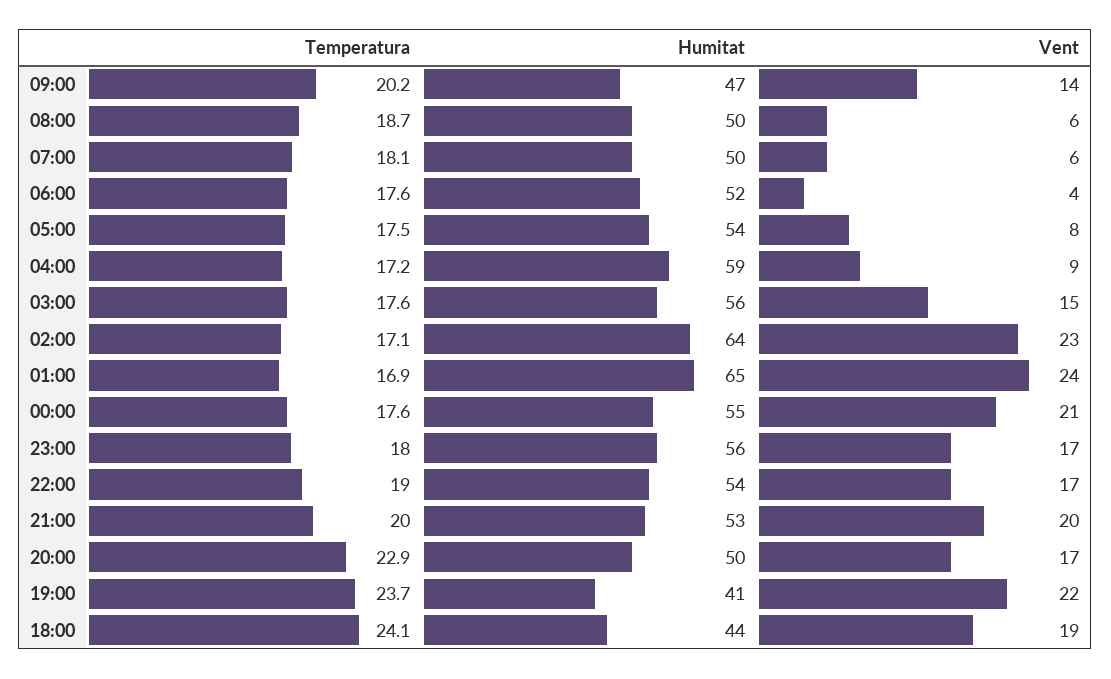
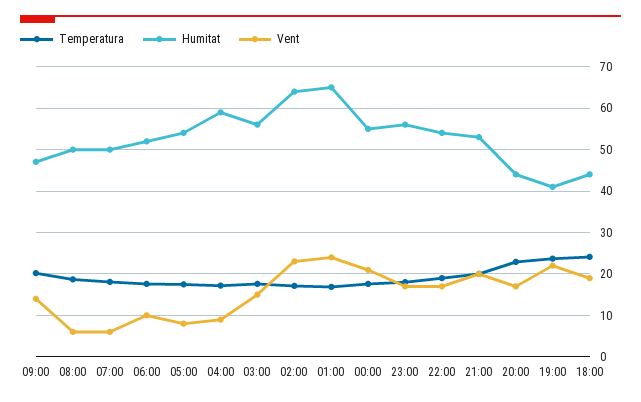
Vent, 06:00: 4 -> 10
Humitat, 20:00: 50 -> 44

